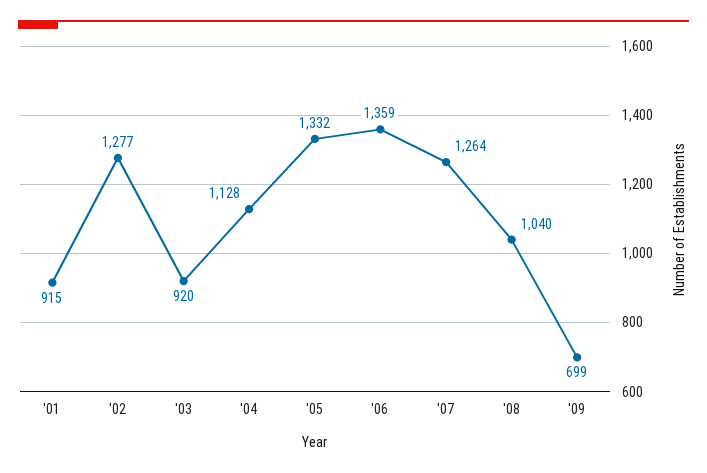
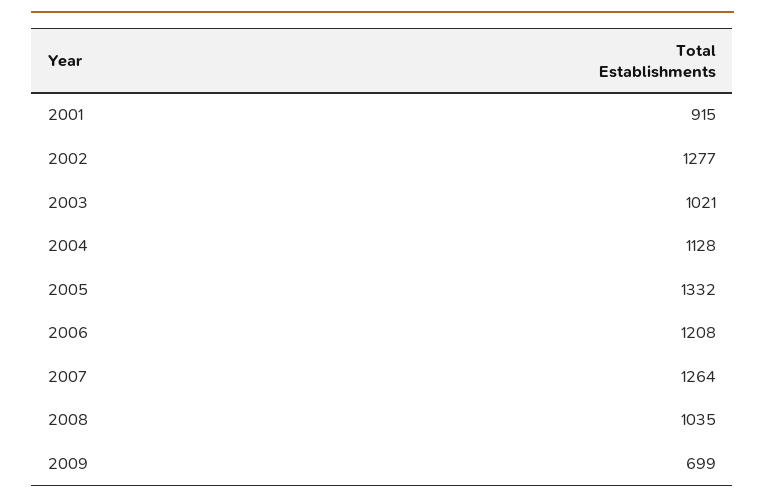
'03: 920 -> 1021
'06: 1359 -> 1208
'08: 1040 -> 1035

